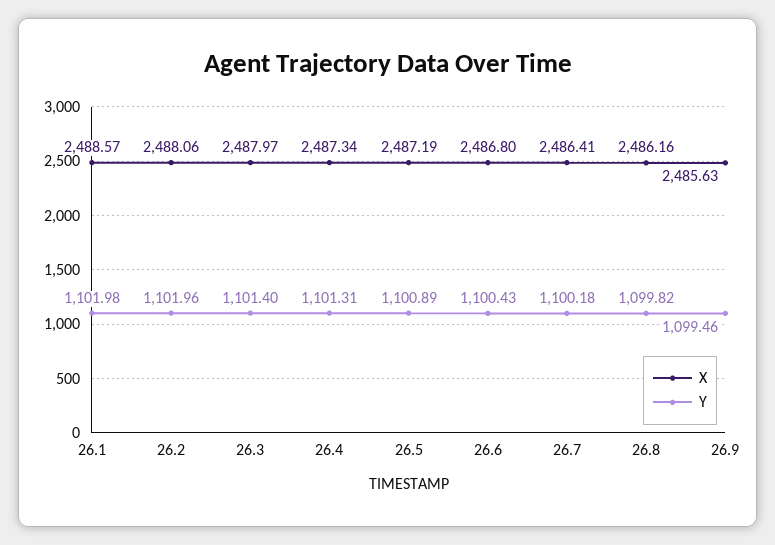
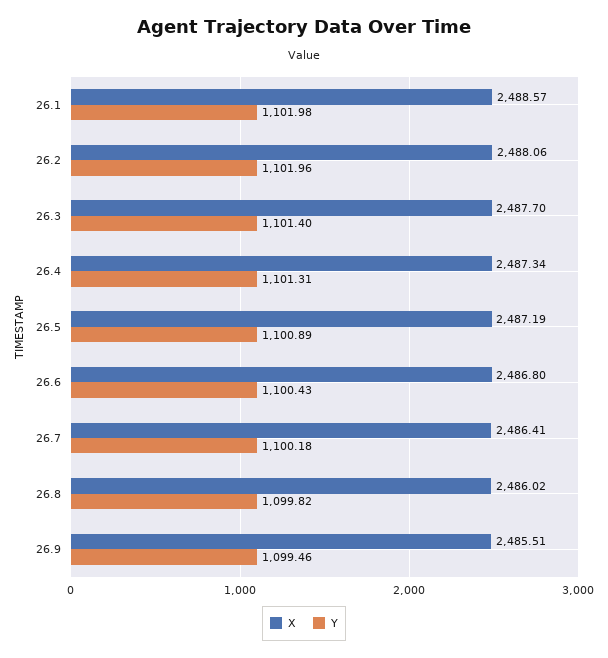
X, 26.3: 2487.97 -> 2487.7
X, 26.8: 2486.16 -> 2486.02
X, 26.9: 2485.63 -> 2485.51

